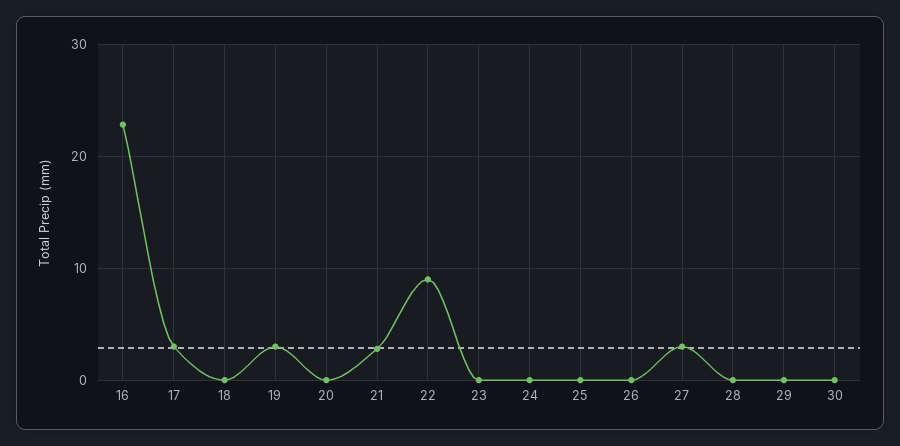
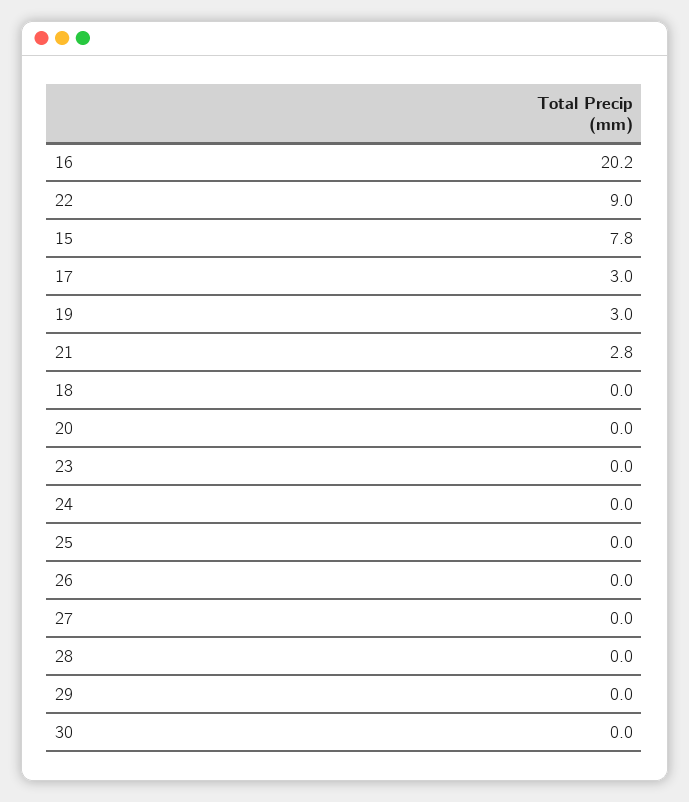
16: 23 -> 20.2
27: 3 -> 0
15: none -> 7.8

